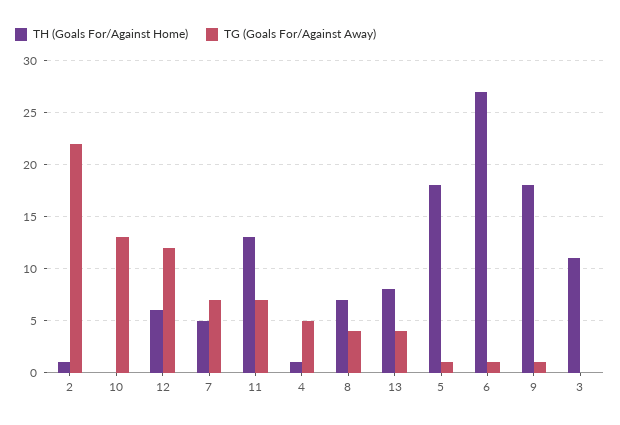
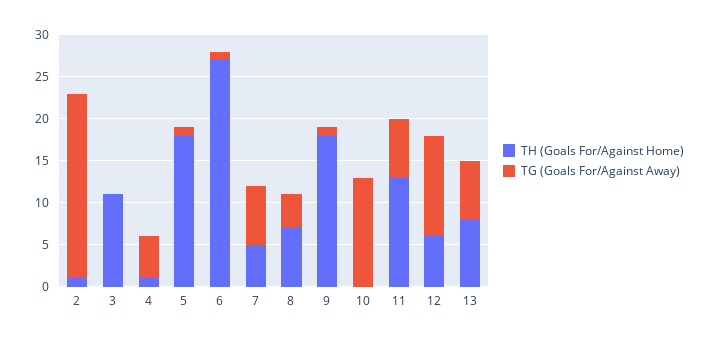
TG (Goals For/Against Away), 13: 4 -> 7

